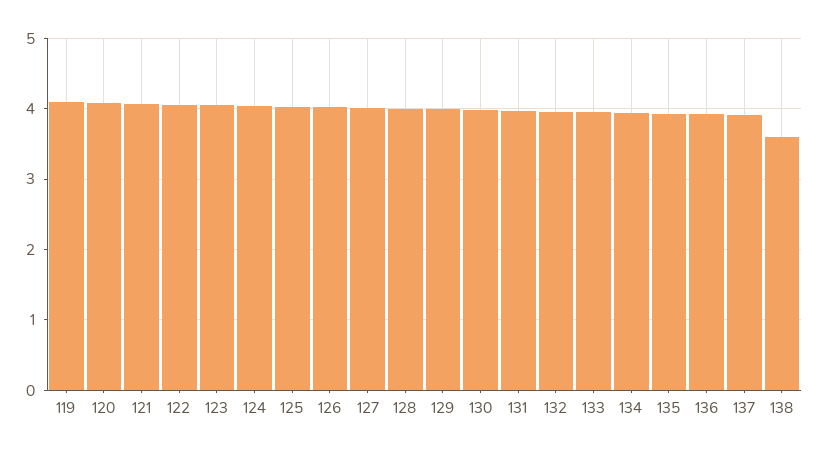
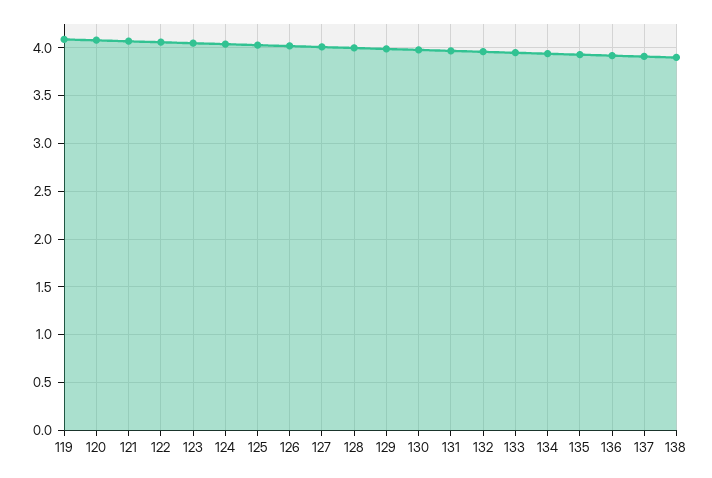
138: 3.6 -> 3.9

